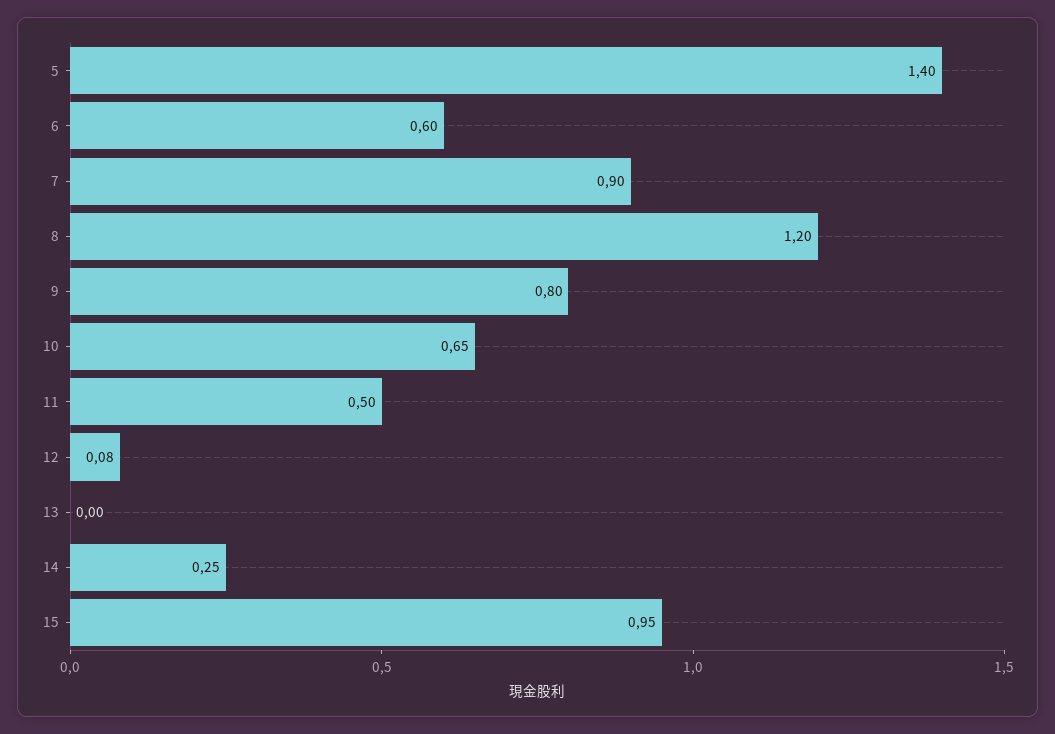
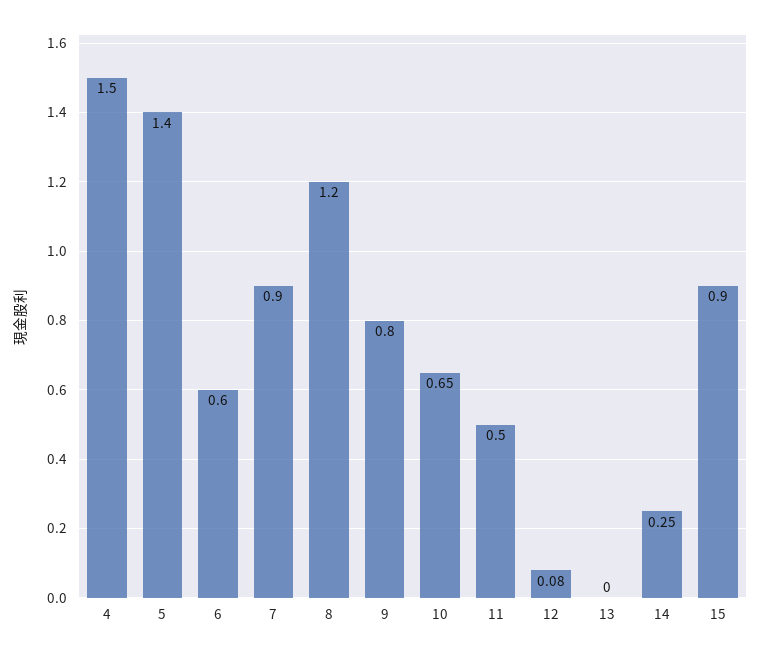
15: 0.95 -> 0.9
4: none -> 1.5

